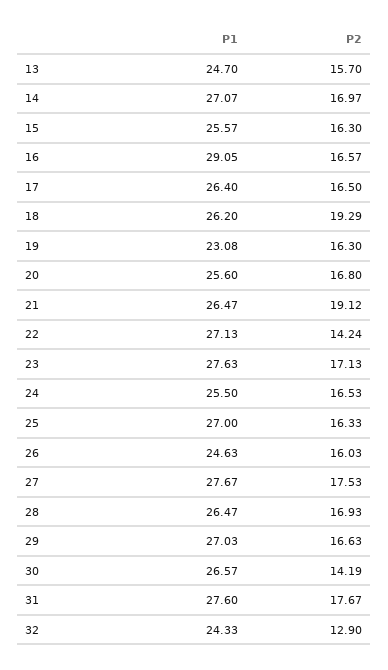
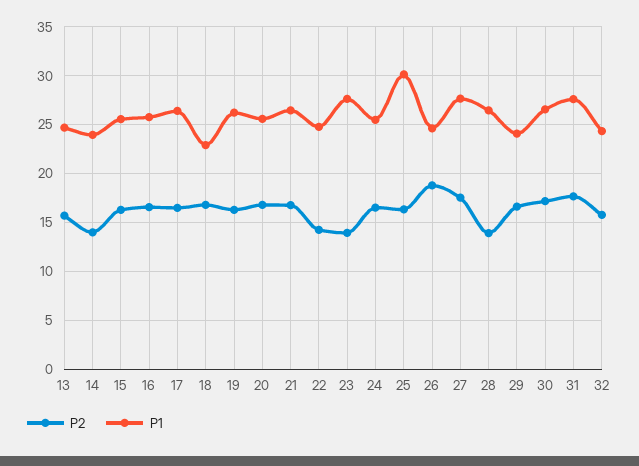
P1, 14: 27.07 -> 24
P2, 14: 16.97 -> 14
P1, 16: 29.05 -> 26
P1, 18: 26.2 -> 23
P2, 18: 19.29 -> 17
P1, 19: 23.08 -> 26
P2, 21: 19.12 -> 17
P1, 22: 27.13 -> 25
P2, 23: 17.13 -> 14
P1, 25: 27 -> 30
P2, 26: 16.03 -> 19
P2, 28: 16.93 -> 14
P1, 29: 27.03 -> 24
P2, 30: 14.19 -> 17
P2, 32: 12.9 -> 16

